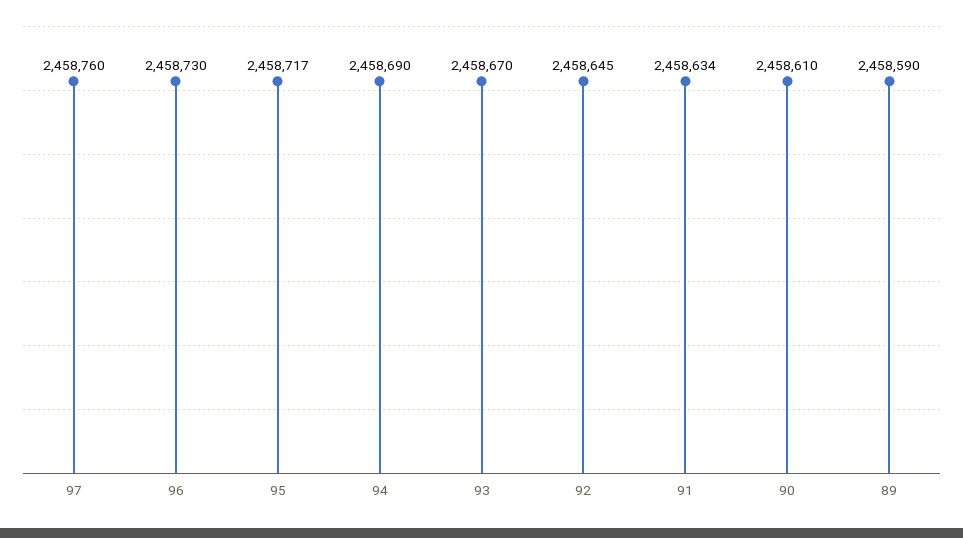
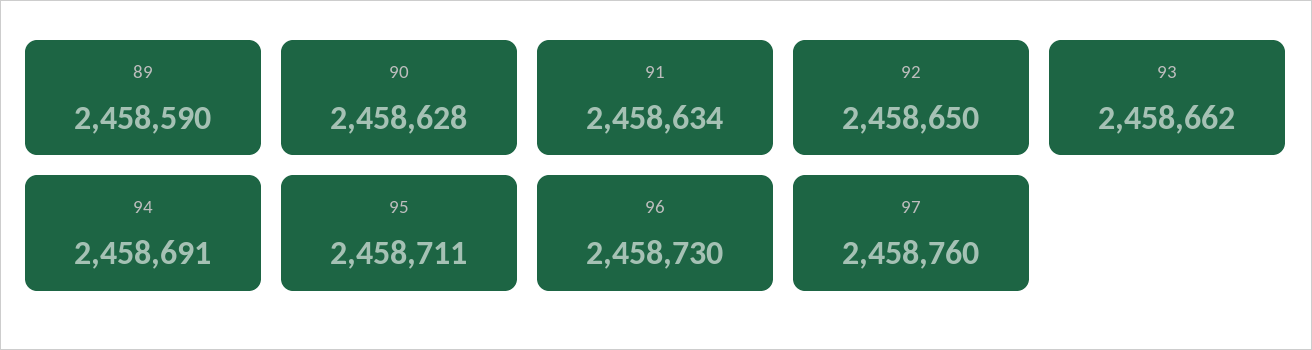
95: 2458717 -> 2458711
94: 2458690 -> 2458691
93: 2458670 -> 2458662
92: 2458645 -> 2458650
90: 2458610 -> 2458628

